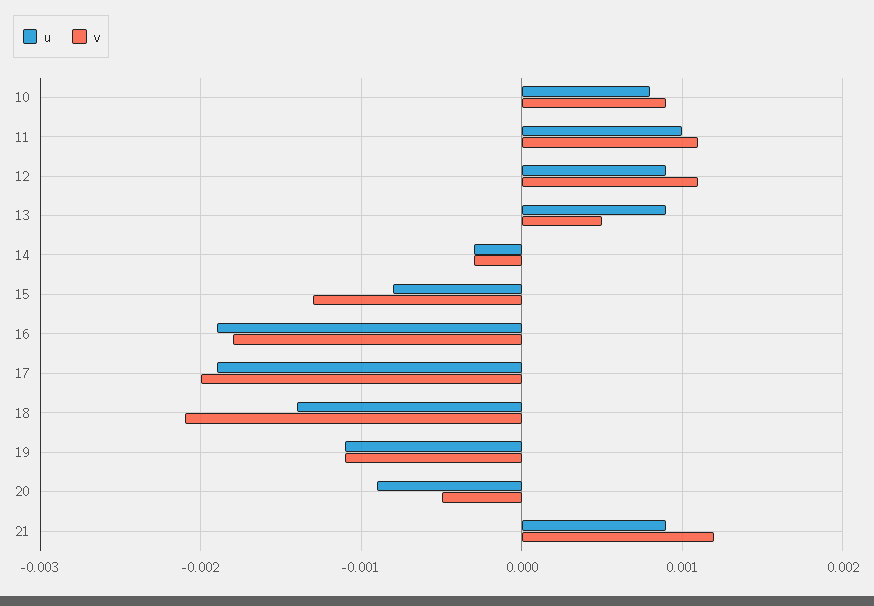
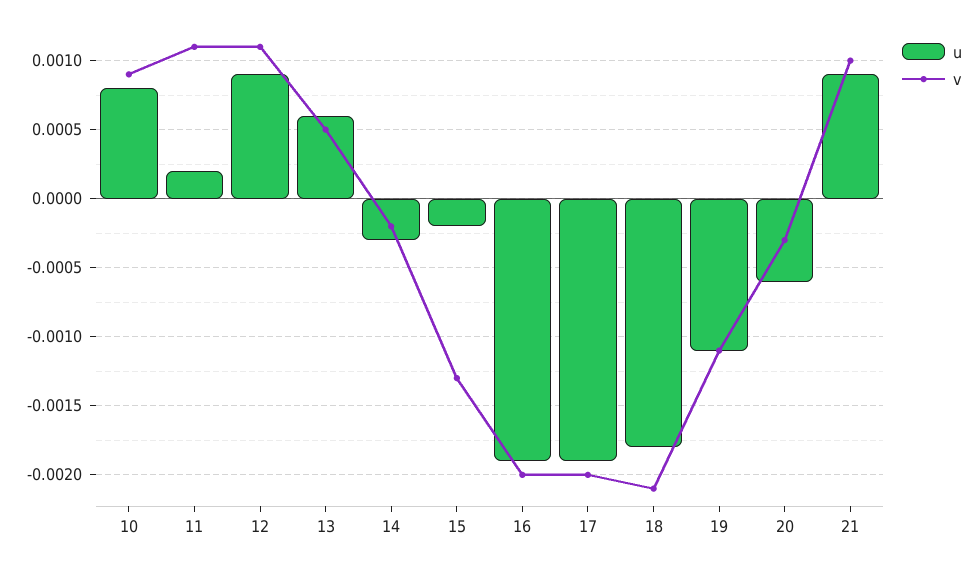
u, 11: 0.001 -> 0.0002
u, 13: 0.0009 -> 0.0006
v, 14: -0.0003 -> -0.0002
u, 15: -0.0008 -> -0.0002
v, 16: -0.0018 -> -0.002
u, 18: -0.0014 -> -0.0018
u, 20: -0.0009 -> -0.0006
v, 20: -0.0005 -> -0.0003
v, 21: 0.0012 -> 0.001

